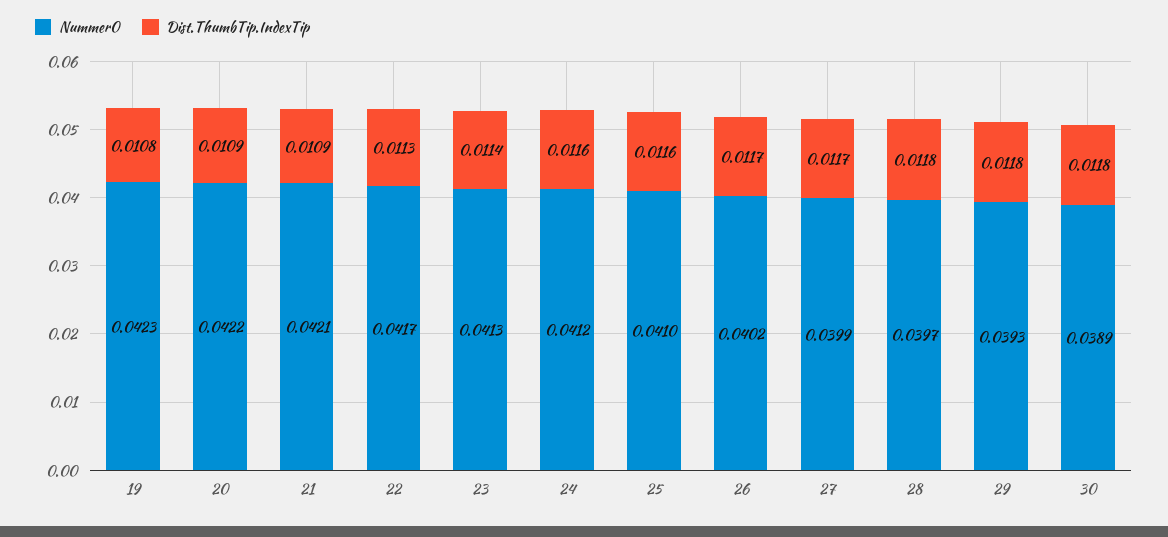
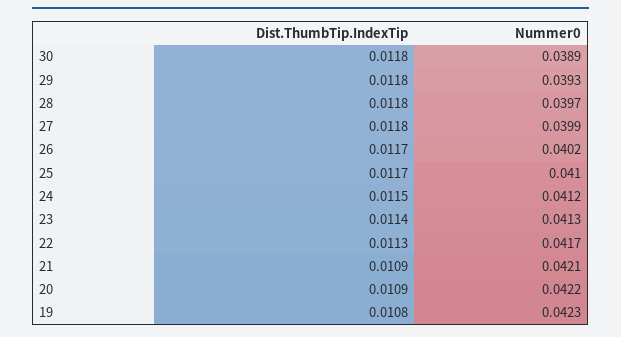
Dist.ThumbTip.IndexTip, 24: 0.0116 -> 0.0115
Dist.ThumbTip.IndexTip, 25: 0.0116 -> 0.0117
Dist.ThumbTip.IndexTip, 27: 0.0117 -> 0.0118

